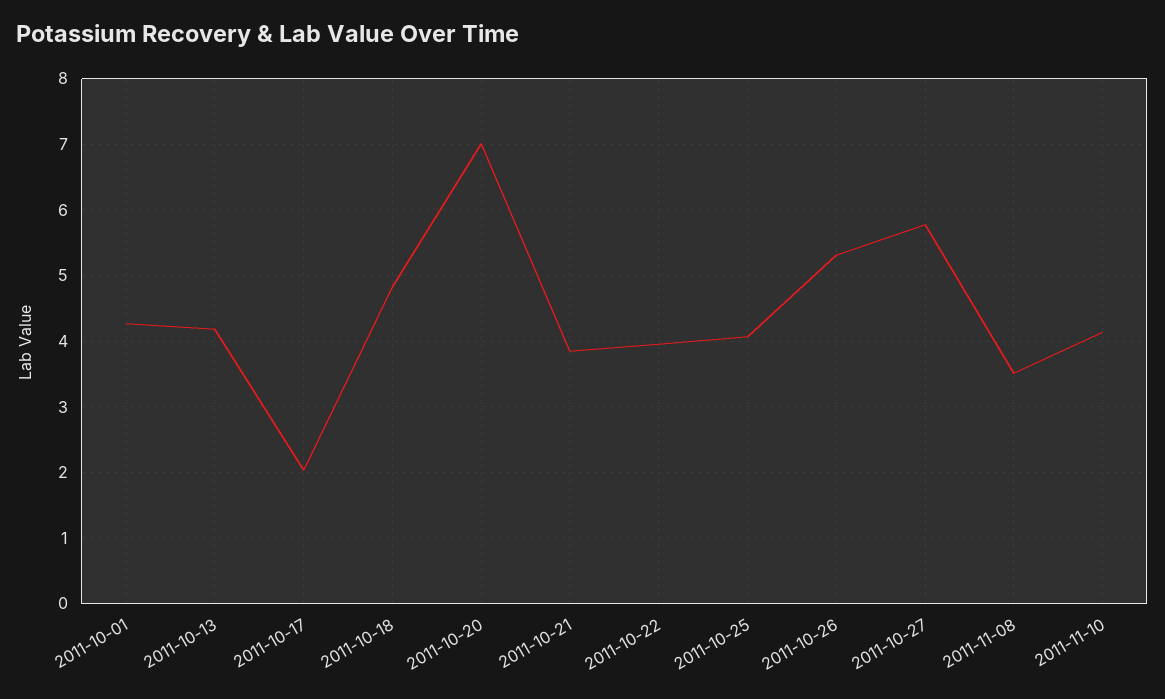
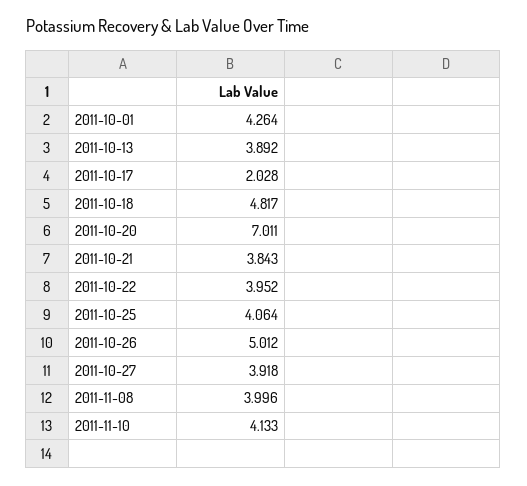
2011-10-13: 4.2 -> 3.892
2011-10-26: 5.3 -> 5.012
2011-10-27: 5.8 -> 3.918
2011-11-08: 3.5 -> 3.996

